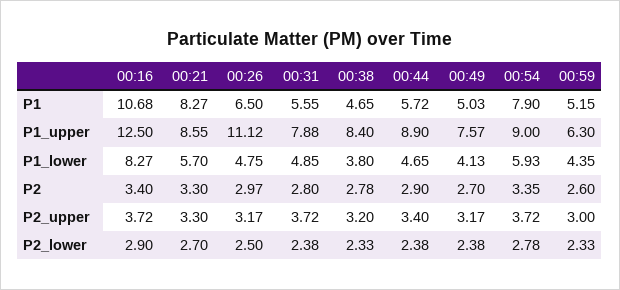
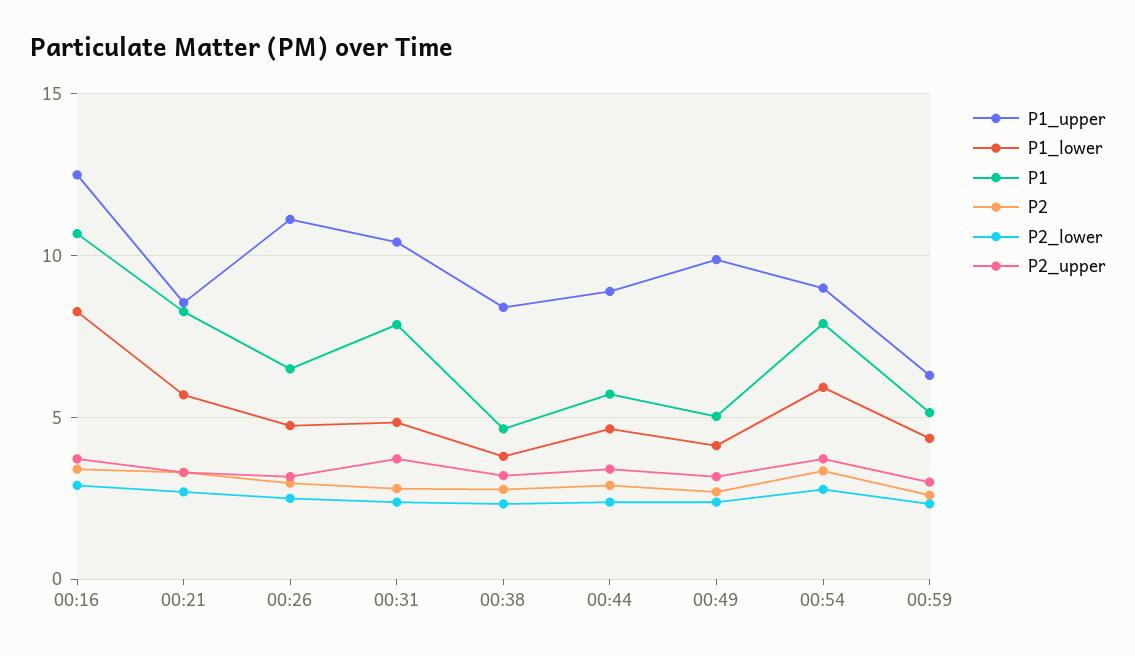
P1, 00:31: 5.55 -> 8
P1_upper, 00:31: 7.88 -> 10.5
P1_upper, 00:49: 7.57 -> 10

